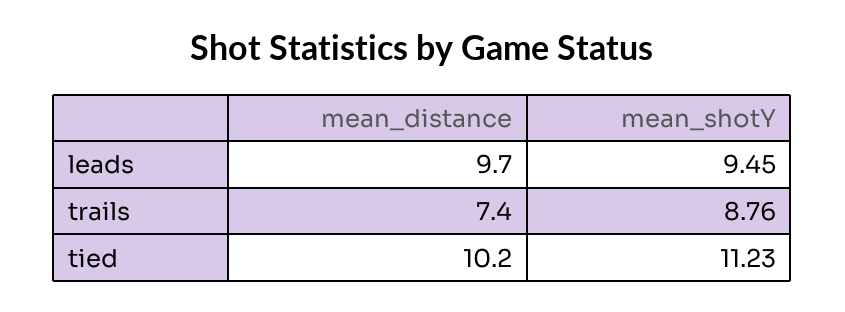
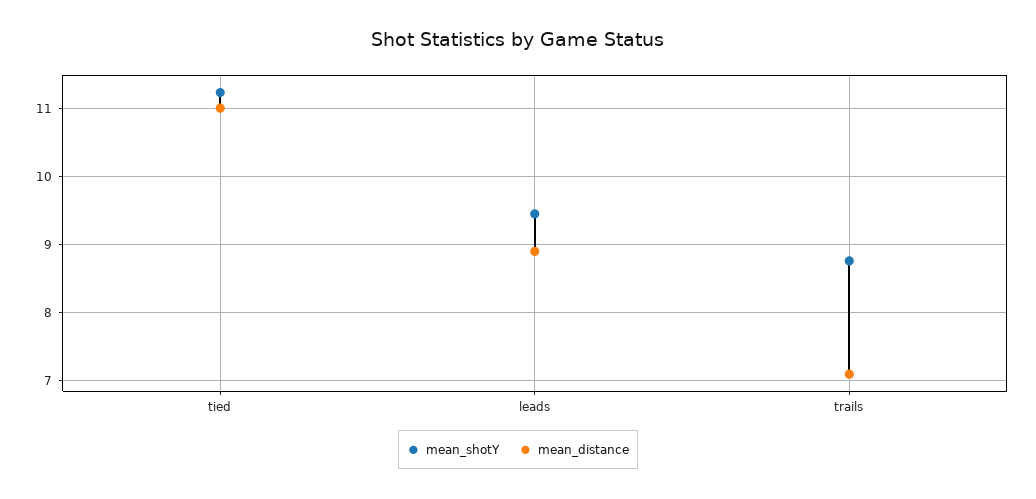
mean_distance, leads: 9.7 -> 8.9
mean_distance, trails: 7.4 -> 7.1
mean_distance, tied: 10.2 -> 11

